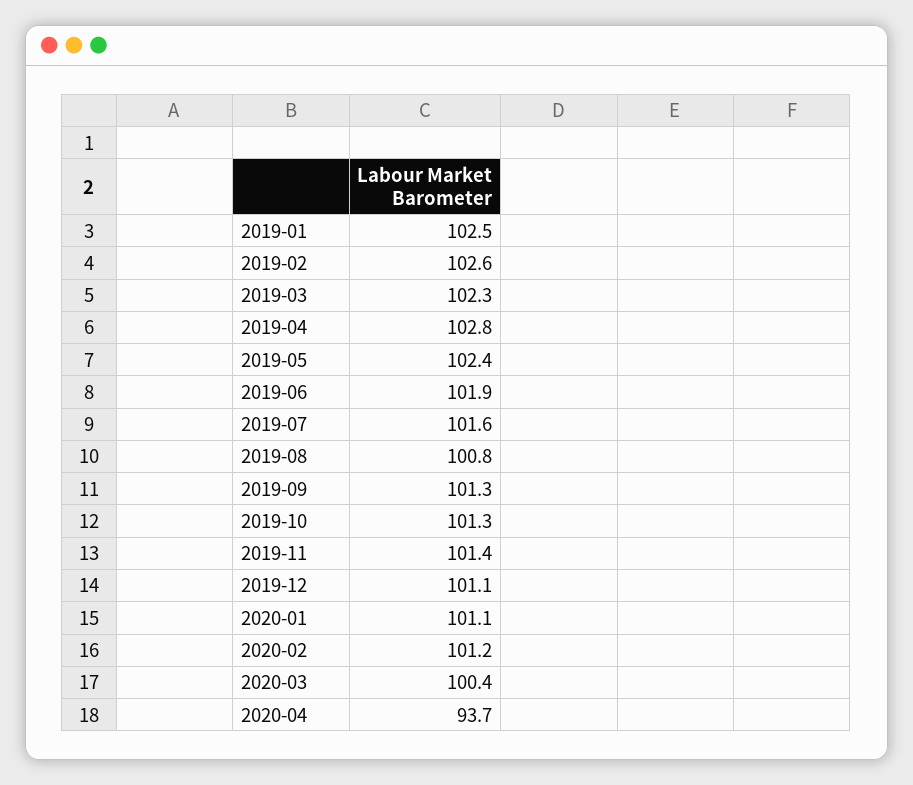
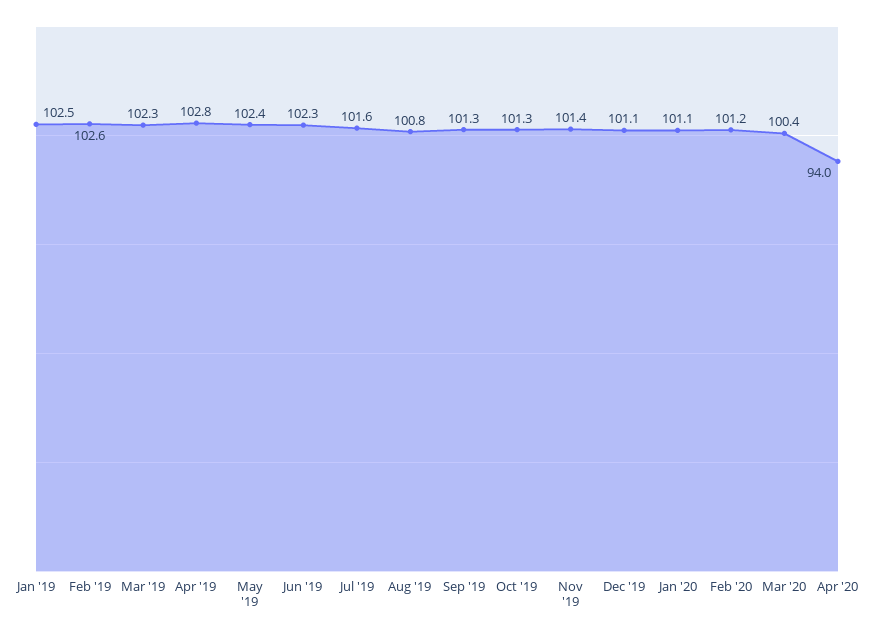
2019-06: 101.9 -> 102.3
2020-04: 93.7 -> 94

